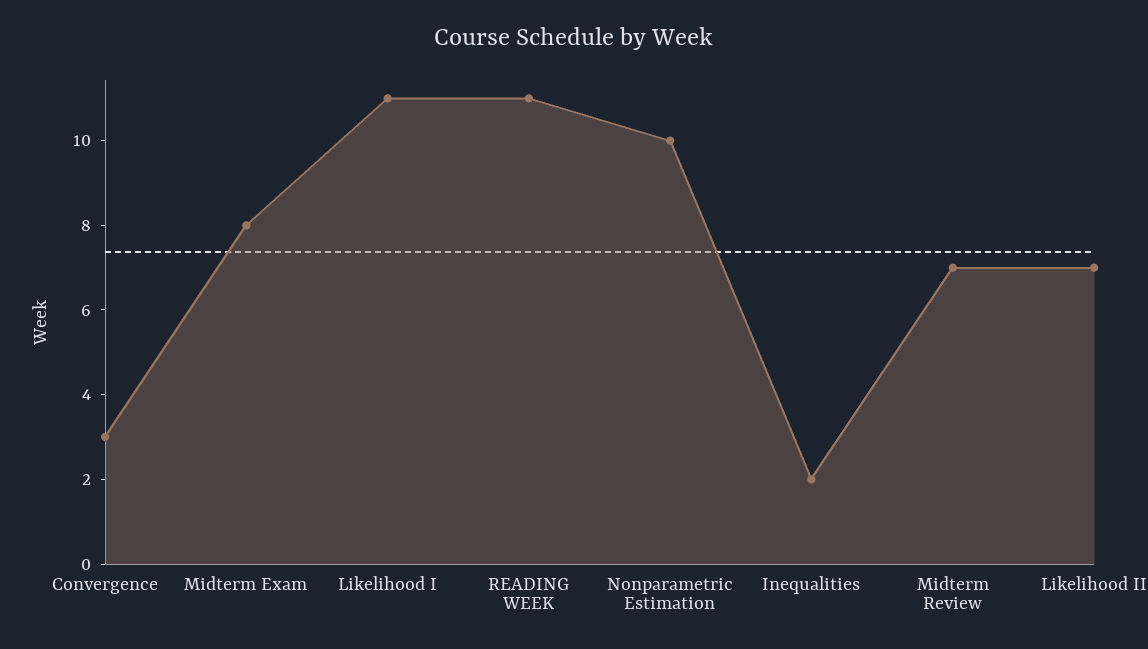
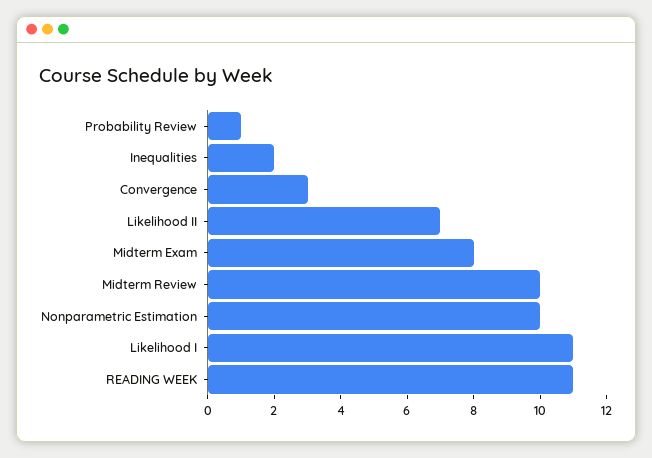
Midterm Review: 7 -> 10
Probability Review: none -> 1

